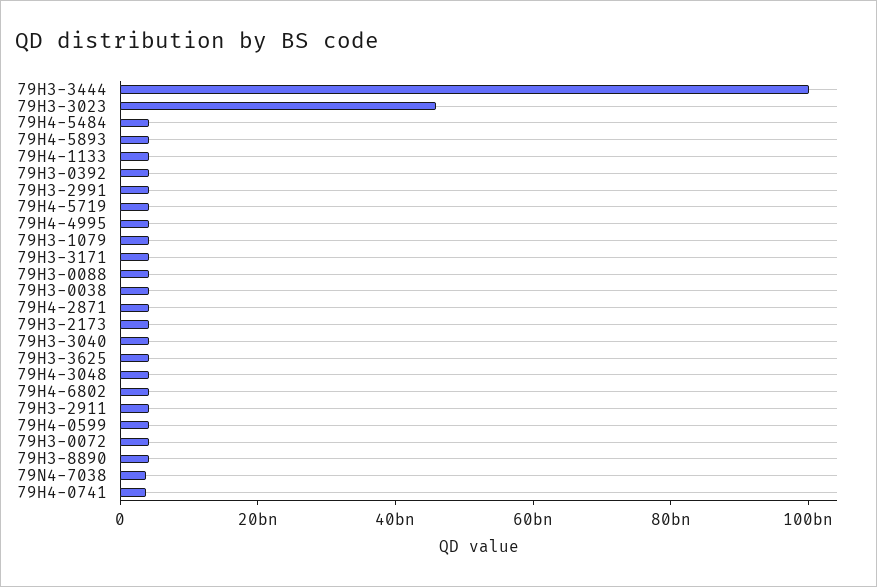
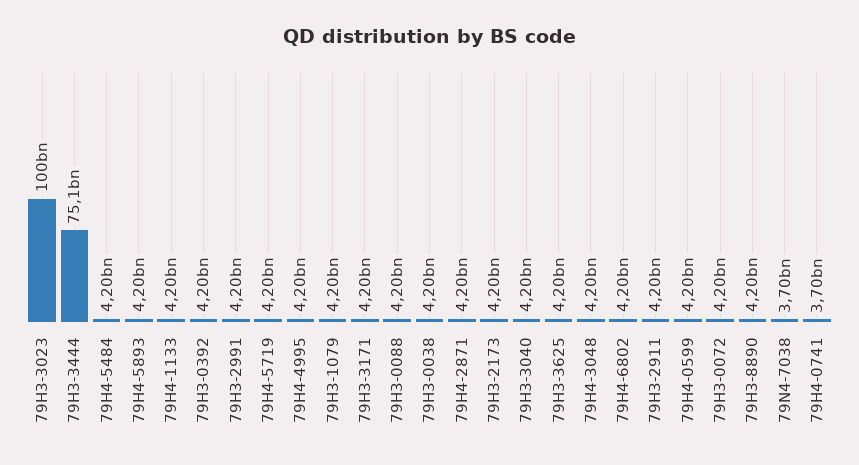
79H3-3444: 100000000000 -> 75100000000
79H3-3023: 45000000000 -> 100000000000

